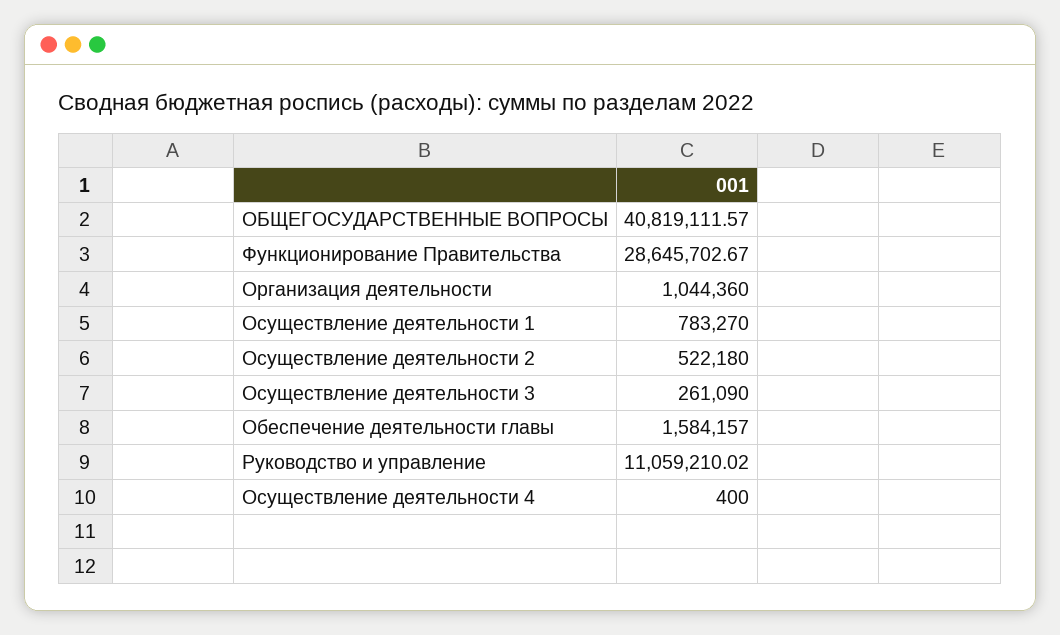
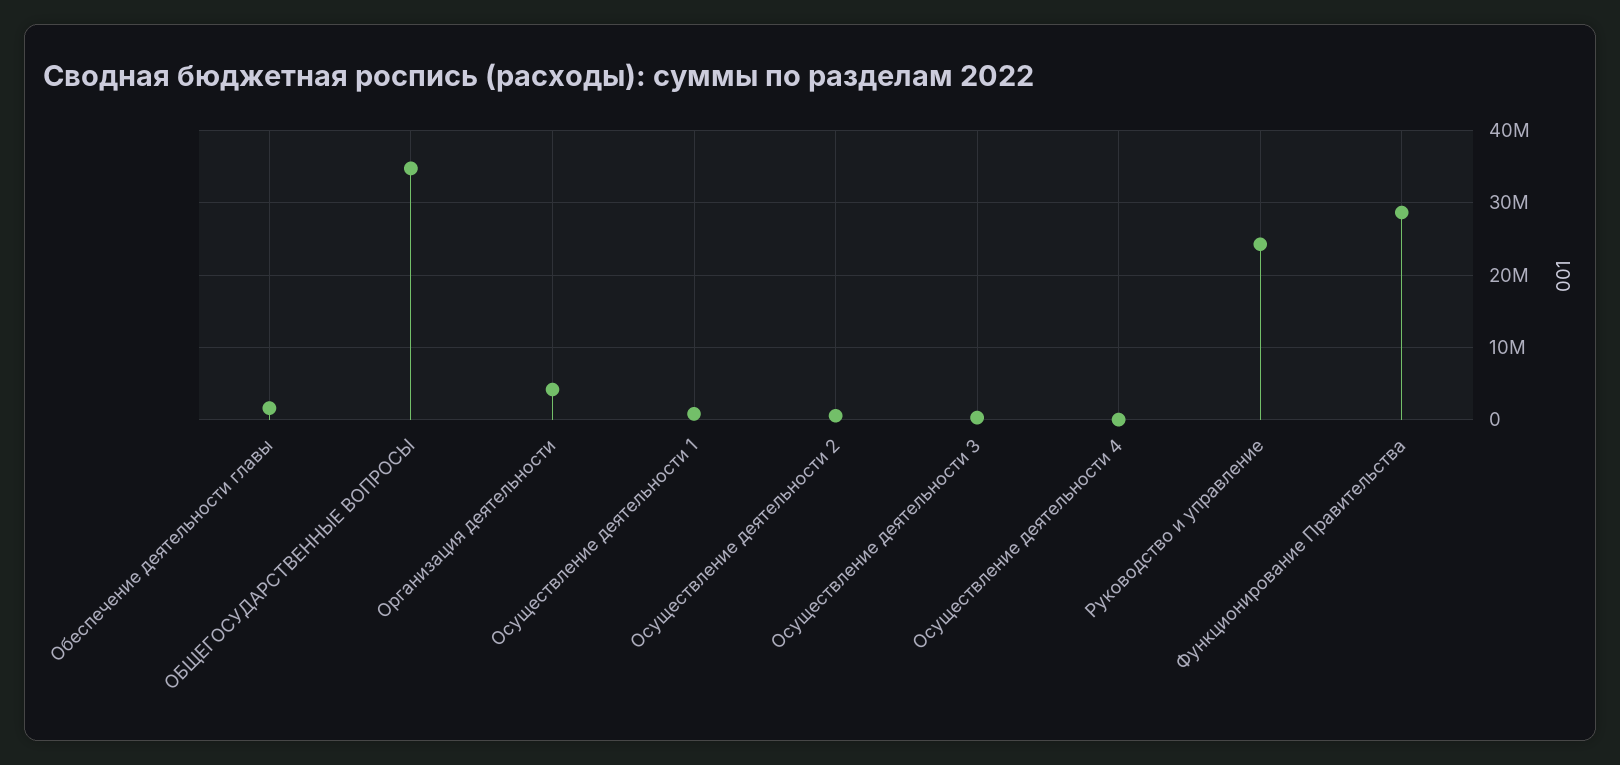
ОБЩЕГОСУДАРСТВЕННЫЕ ВОПРОСЫ: 40819111.57 -> 35000000
Организация деятельности: 1044360 -> 4000000
Руководство и управление: 11059210.02 -> 24000000

